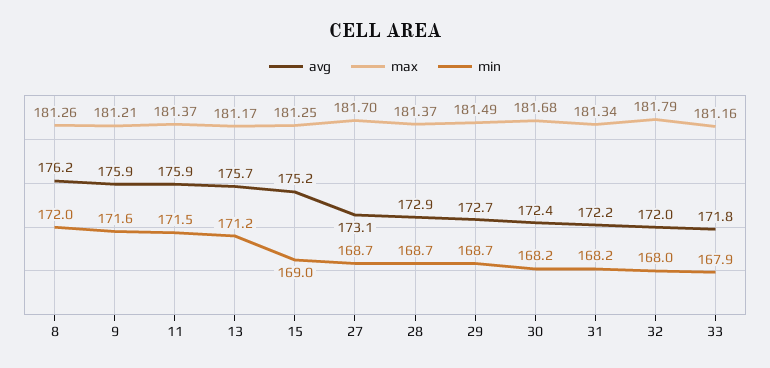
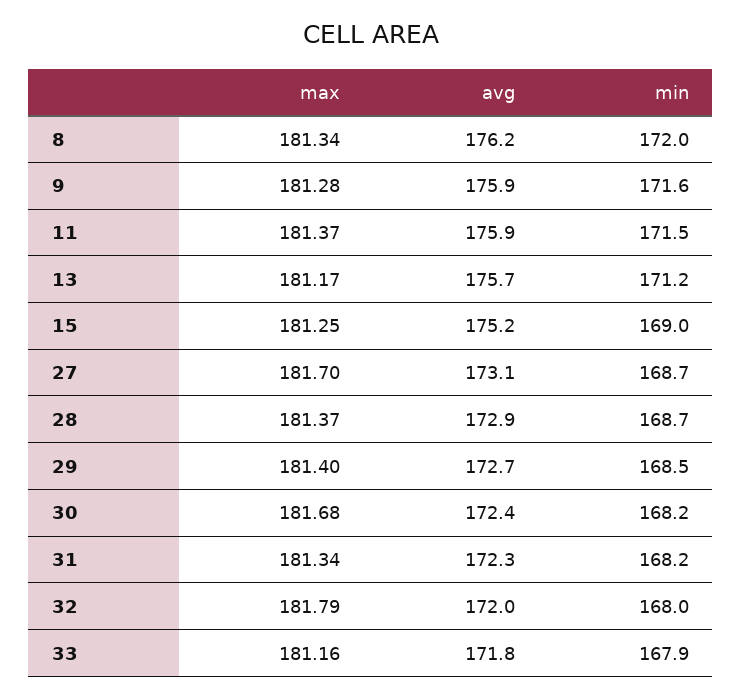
max, 8: 181.26 -> 181.34
max, 9: 181.21 -> 181.28
max, 29: 181.49 -> 181.4
min, 29: 168.7 -> 168.5
avg, 31: 172.2 -> 172.3

